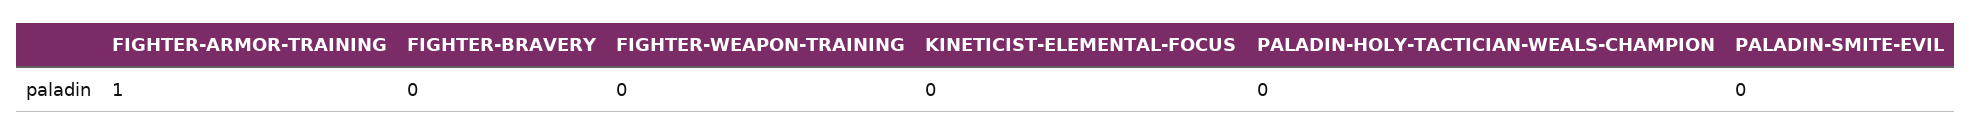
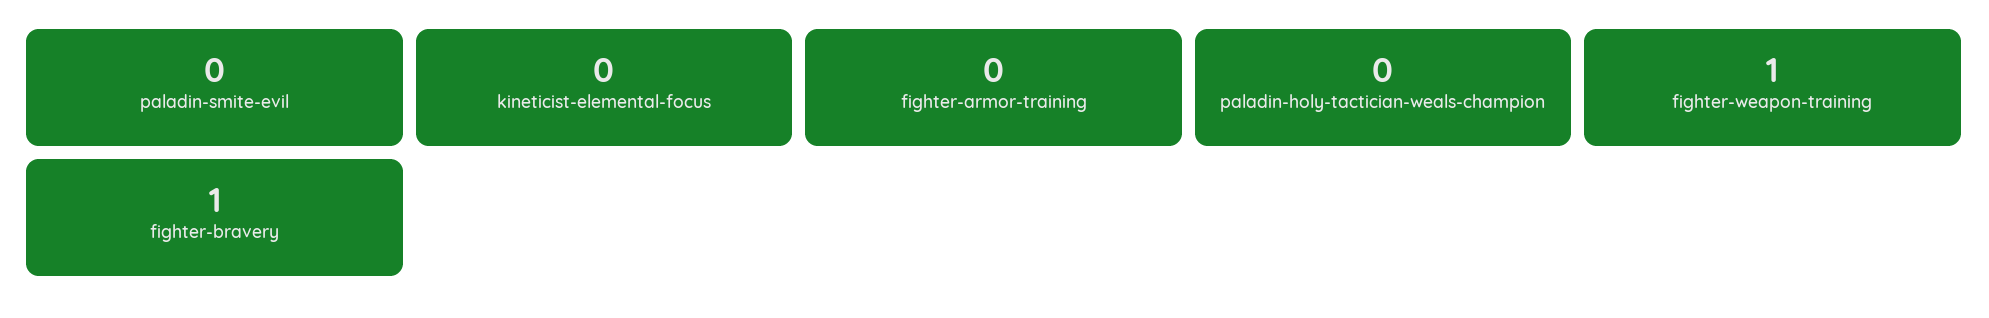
FIGHTER-ARMOR-TRAINING: 1 -> 0
FIGHTER-BRAVERY: 0 -> 1
FIGHTER-WEAPON-TRAINING: 0 -> 1

